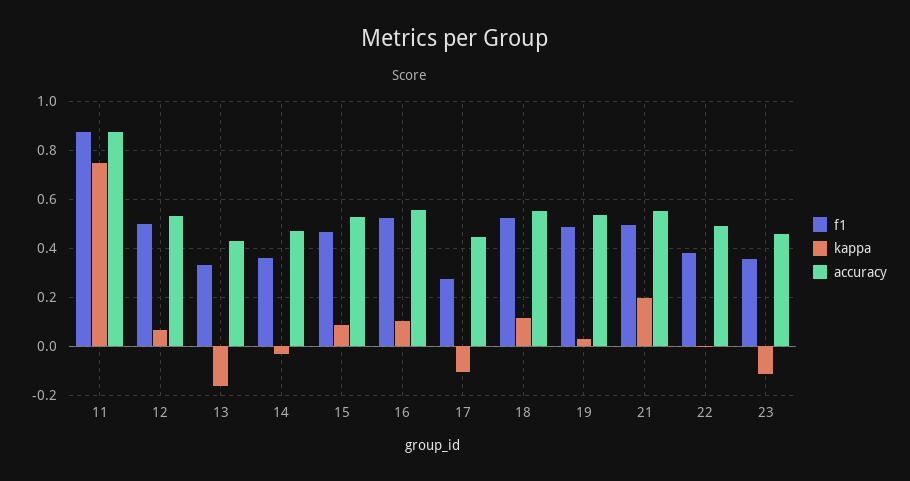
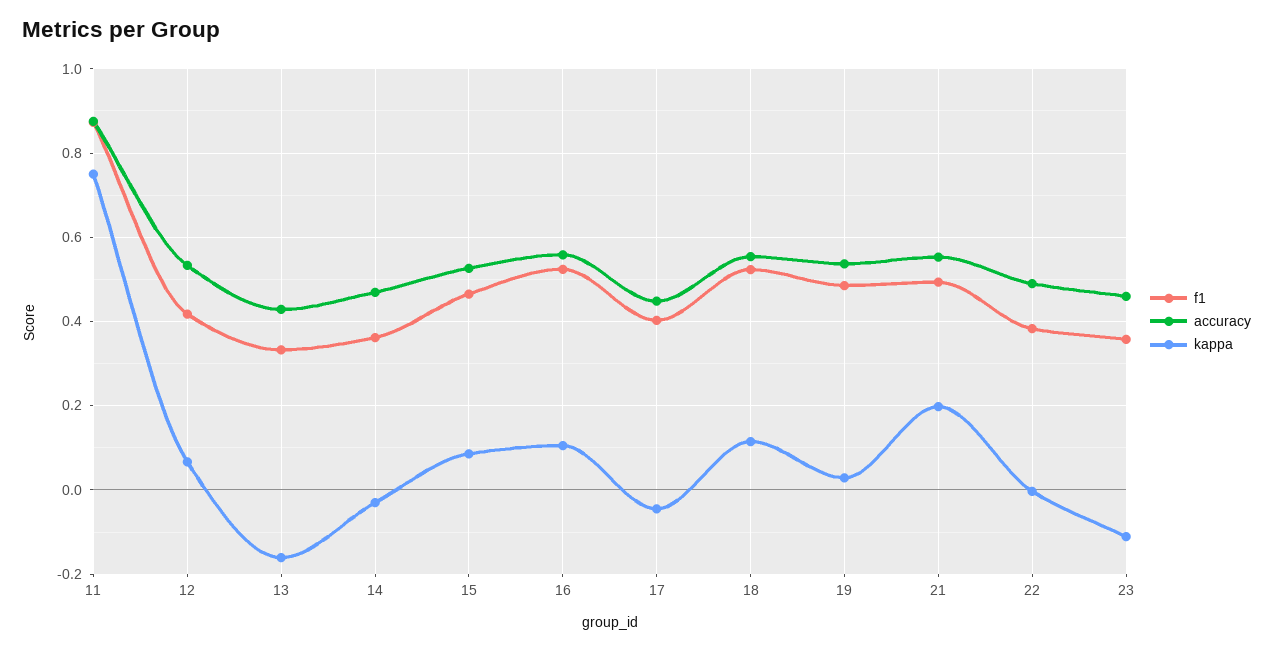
f1, 12: 0.5 -> 0.42
f1, 17: 0.275 -> 0.4
kappa, 17: -0.1 -> -0.04

